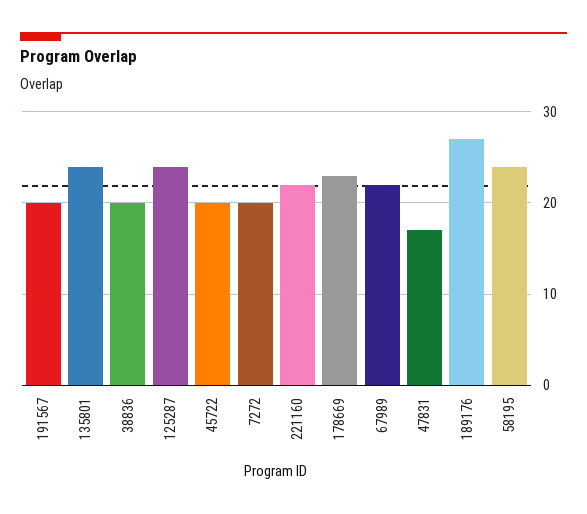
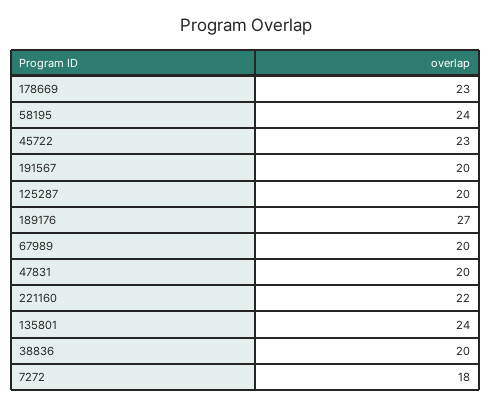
125287: 24 -> 20
45722: 20 -> 23
7272: 20 -> 18
67989: 22 -> 20
47831: 17 -> 20

